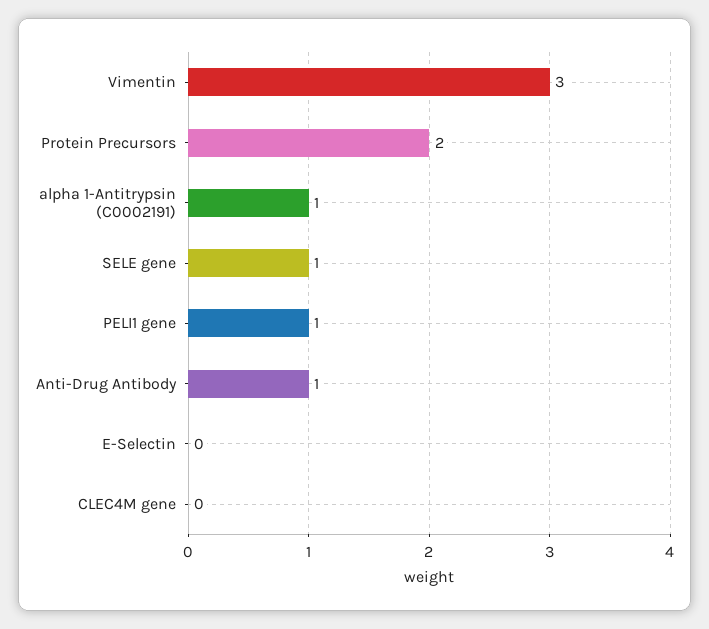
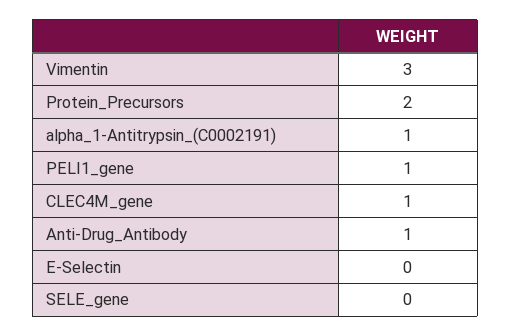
SELE gene: 1 -> 0
CLEC4M gene: 0 -> 1

